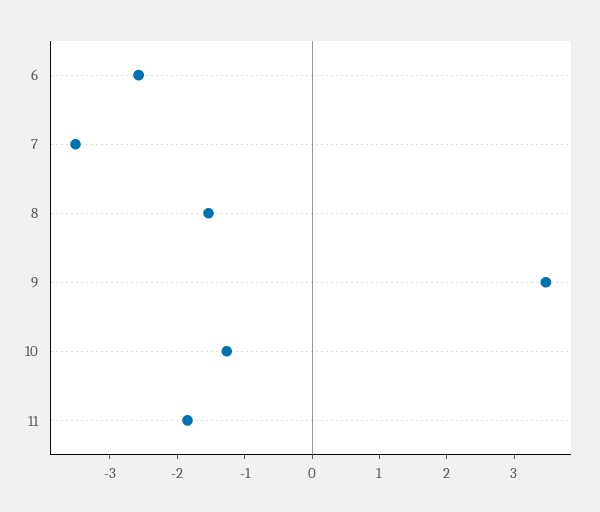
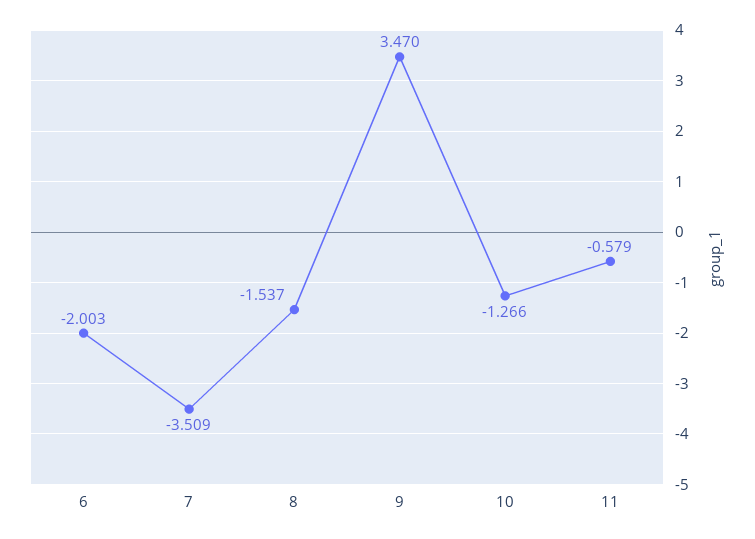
6: -2.6 -> -2.003
11: -1.8 -> -0.579

